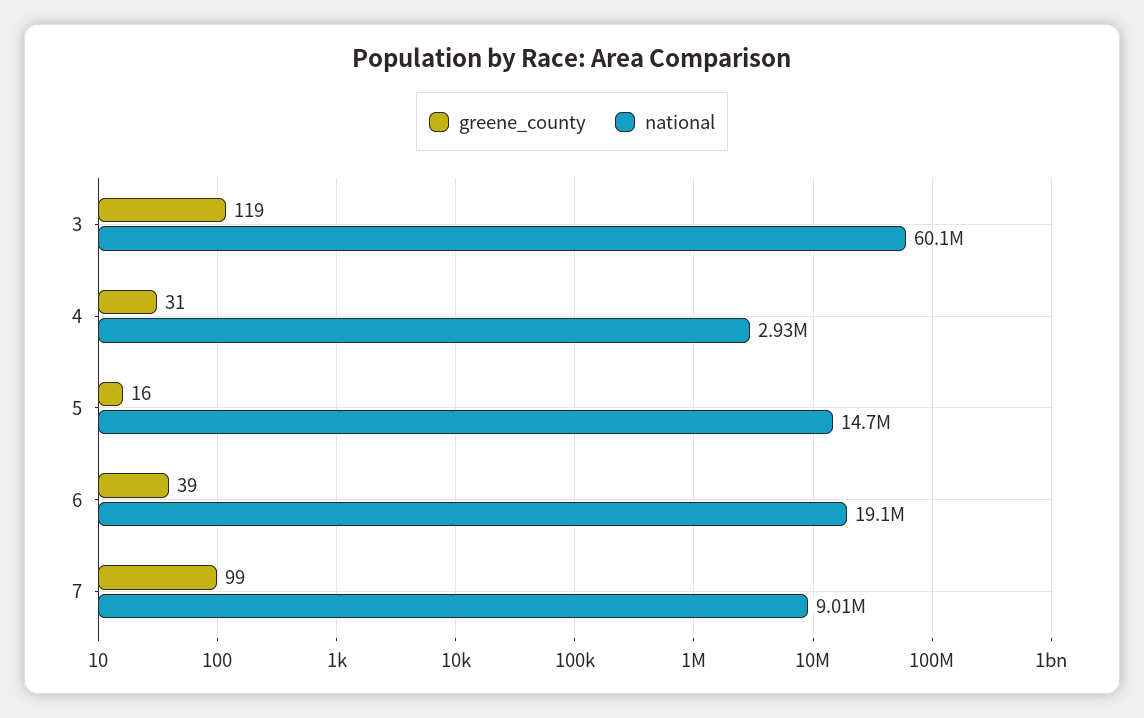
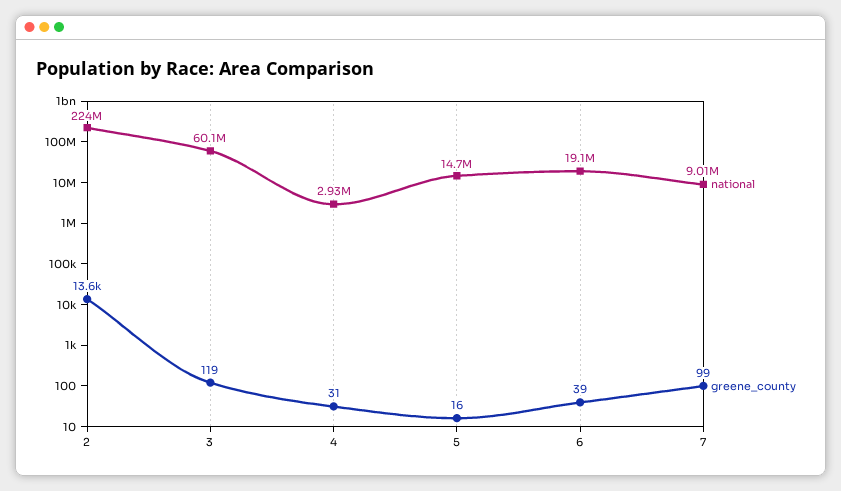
national, 2: none -> 224000000
greene_county, 2: none -> 13600

